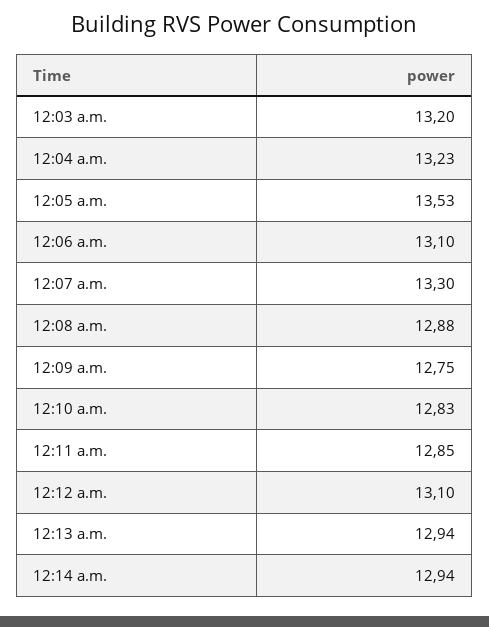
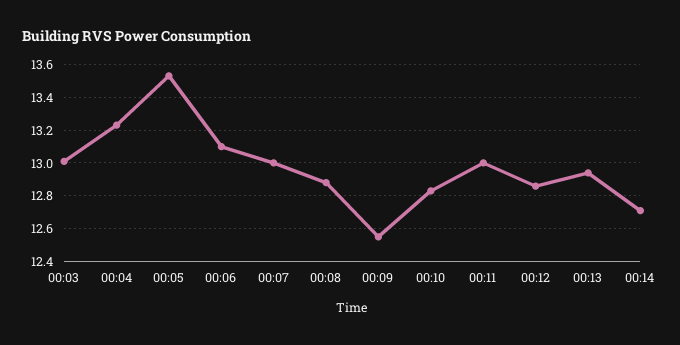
12:03 a.m.: 13.2 -> 13
12:07 a.m.: 13.3 -> 13
12:09 a.m.: 12.75 -> 12.55
12:11 a.m.: 12.85 -> 13
12:12 a.m.: 13.1 -> 12.85
12:14 a.m.: 12.94 -> 12.7

